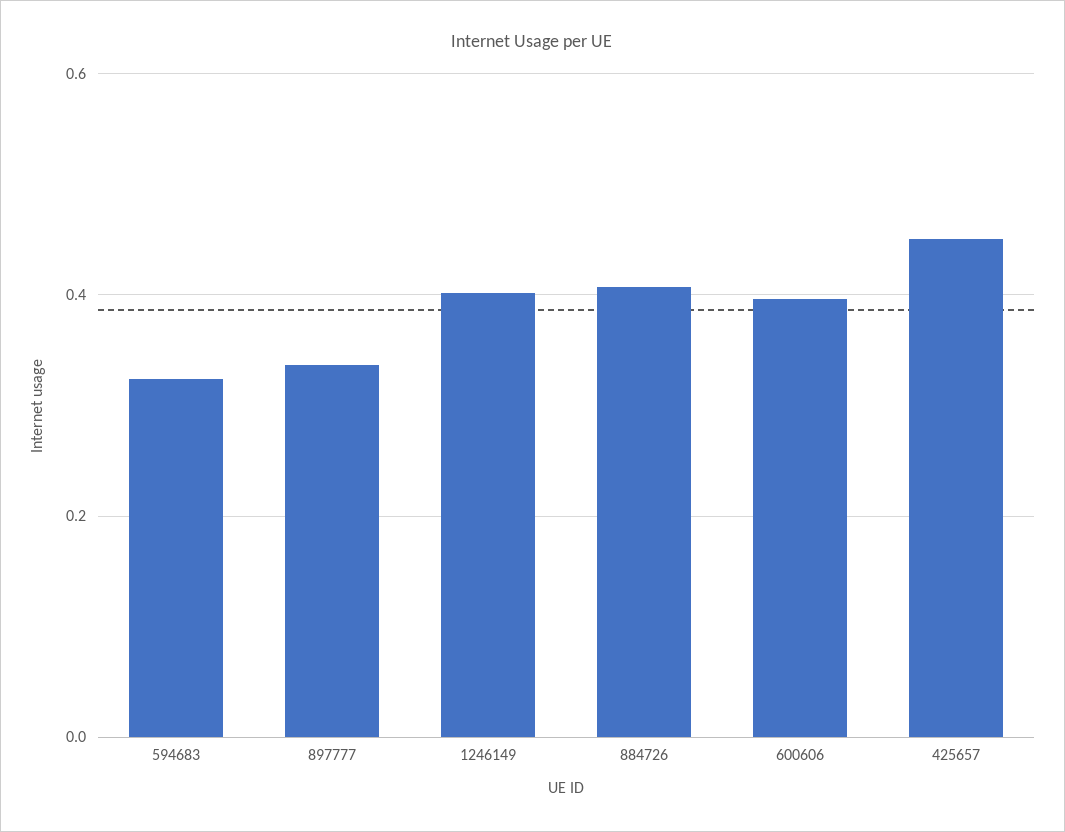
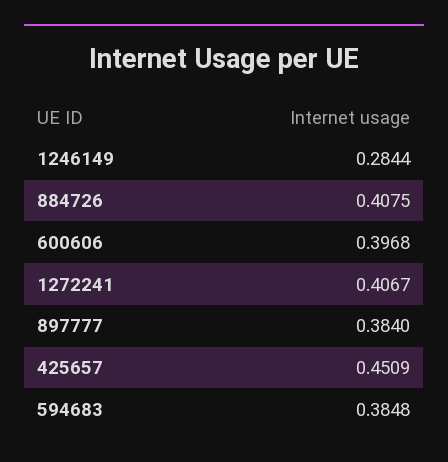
594683: 0.32 -> 0.3848
897777: 0.34 -> 0.384
1246149: 0.4 -> 0.2844
1272241: none -> 0.4067

